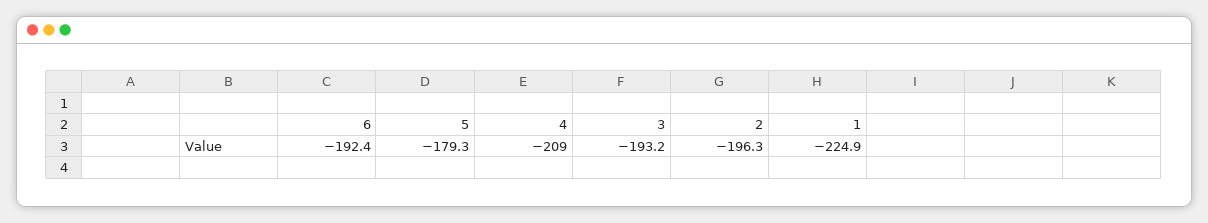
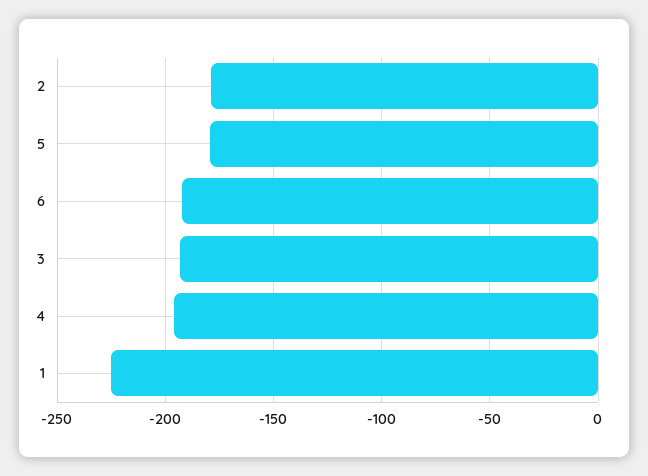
4: -209 -> -195
2: -196.3 -> -180

